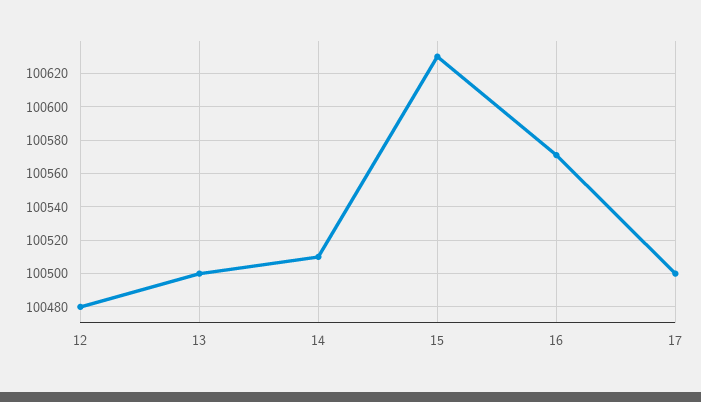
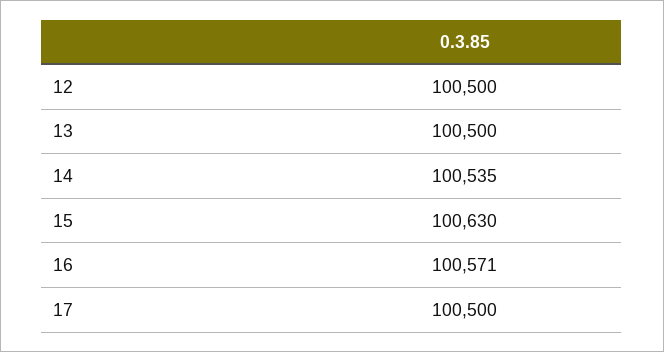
12: 100480 -> 100500
14: 100510 -> 100535

